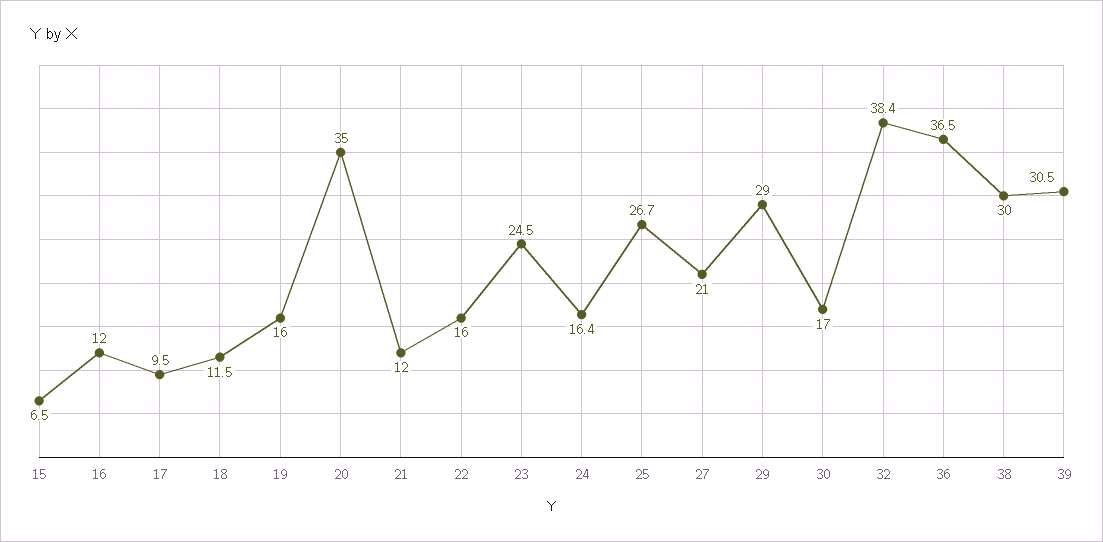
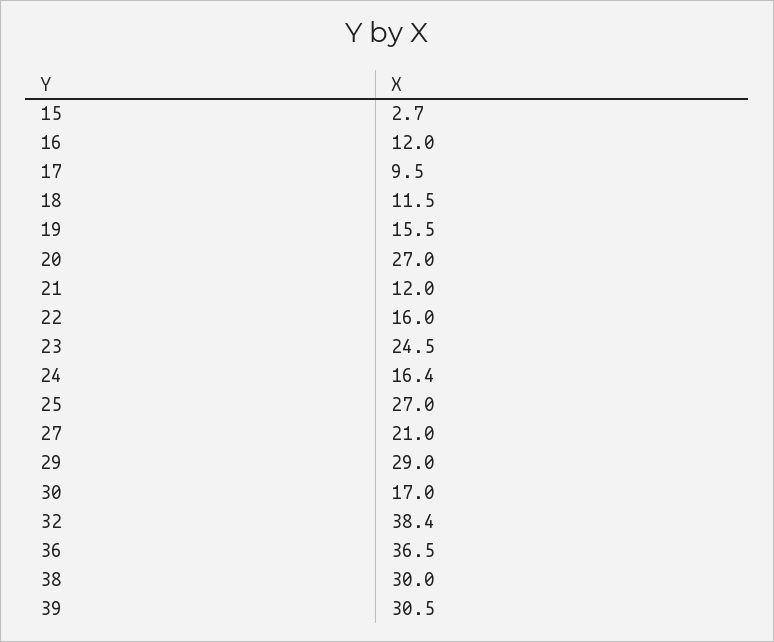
15: 6.5 -> 2.7
19: 16 -> 15.5
20: 35 -> 27
25: 26.7 -> 27

